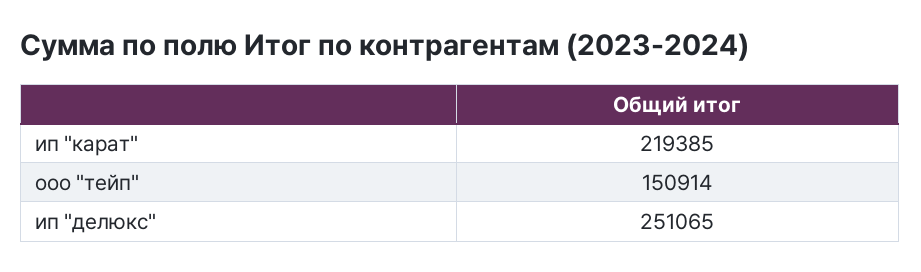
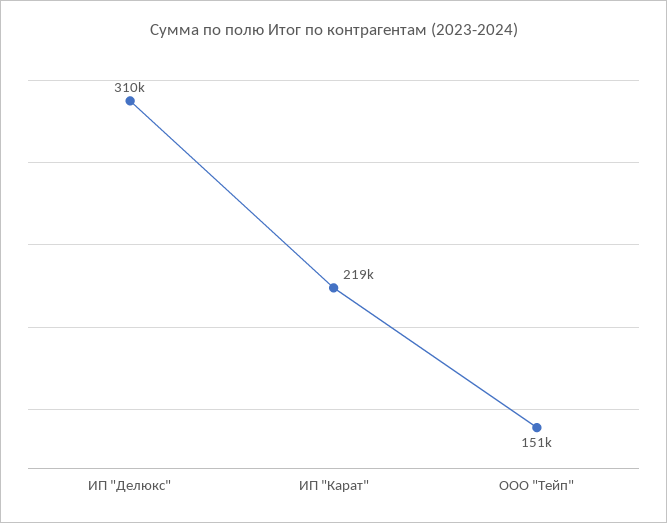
ип "делюкс": 251065 -> 310000

